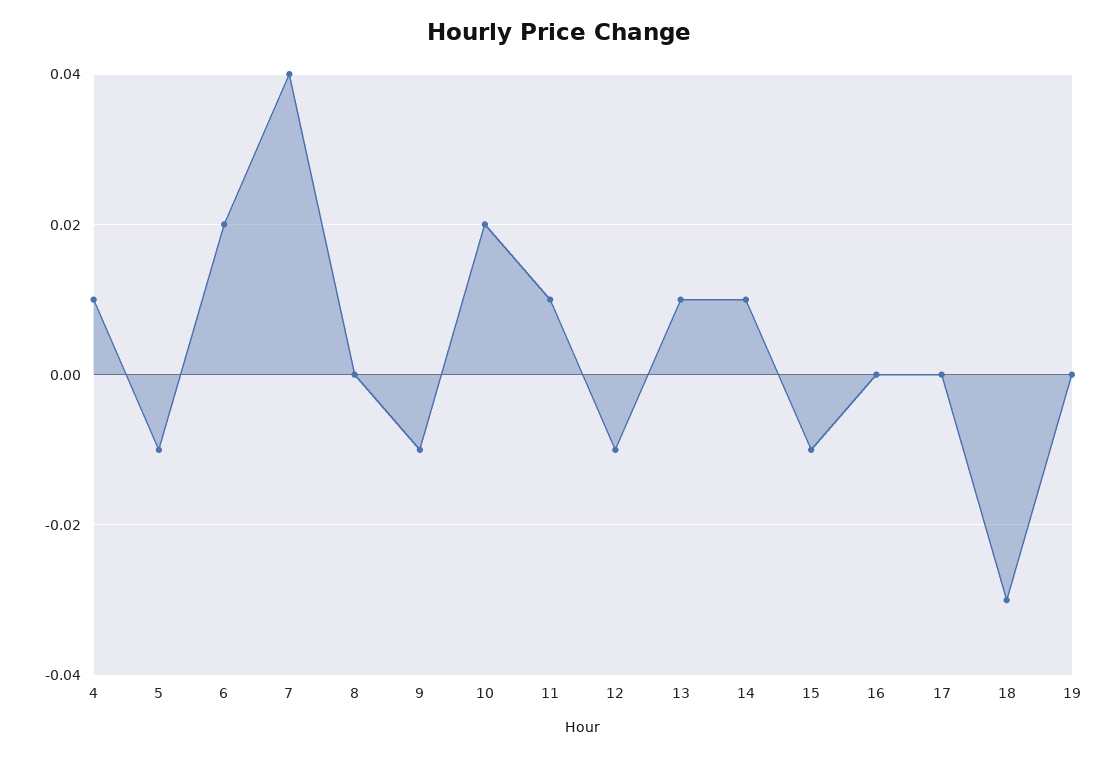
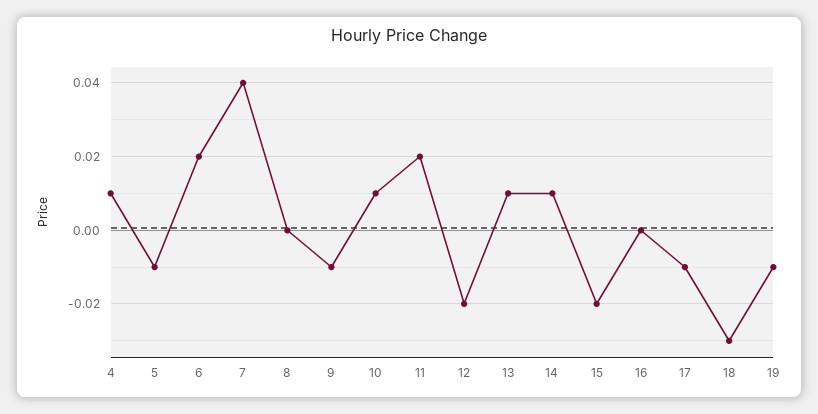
10: 0.02 -> 0.01
11: 0.01 -> 0.02
12: -0.01 -> -0.02
15: -0.01 -> -0.02
17: 0 -> -0.01
19: 0 -> -0.01

